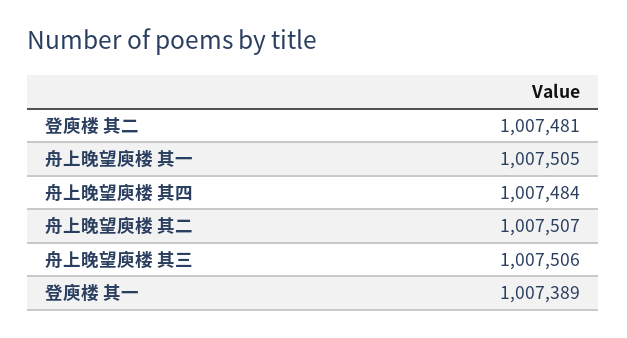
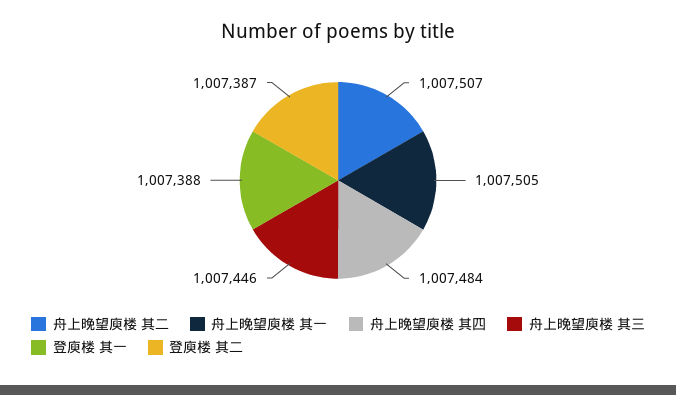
登庾楼 其二: 1007481 -> 1007387
舟上晚望庾楼 其三: 1007506 -> 1007446
登庾楼 其一: 1007389 -> 1007388

